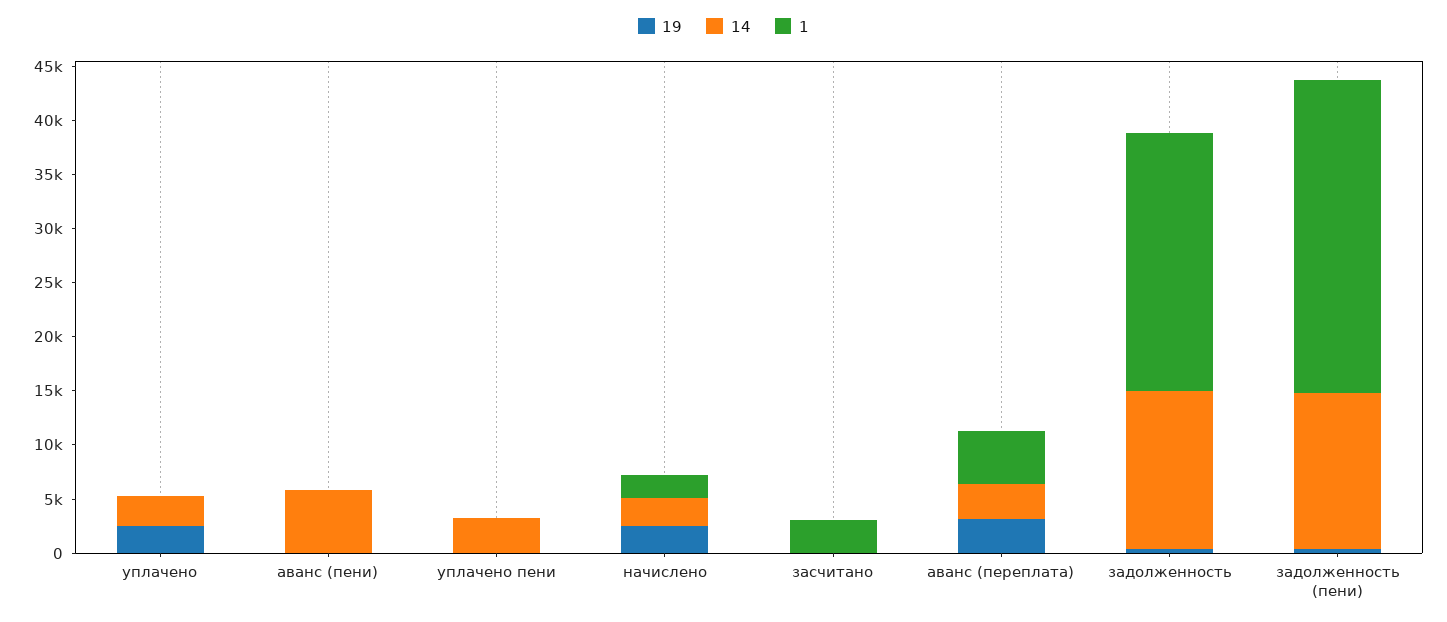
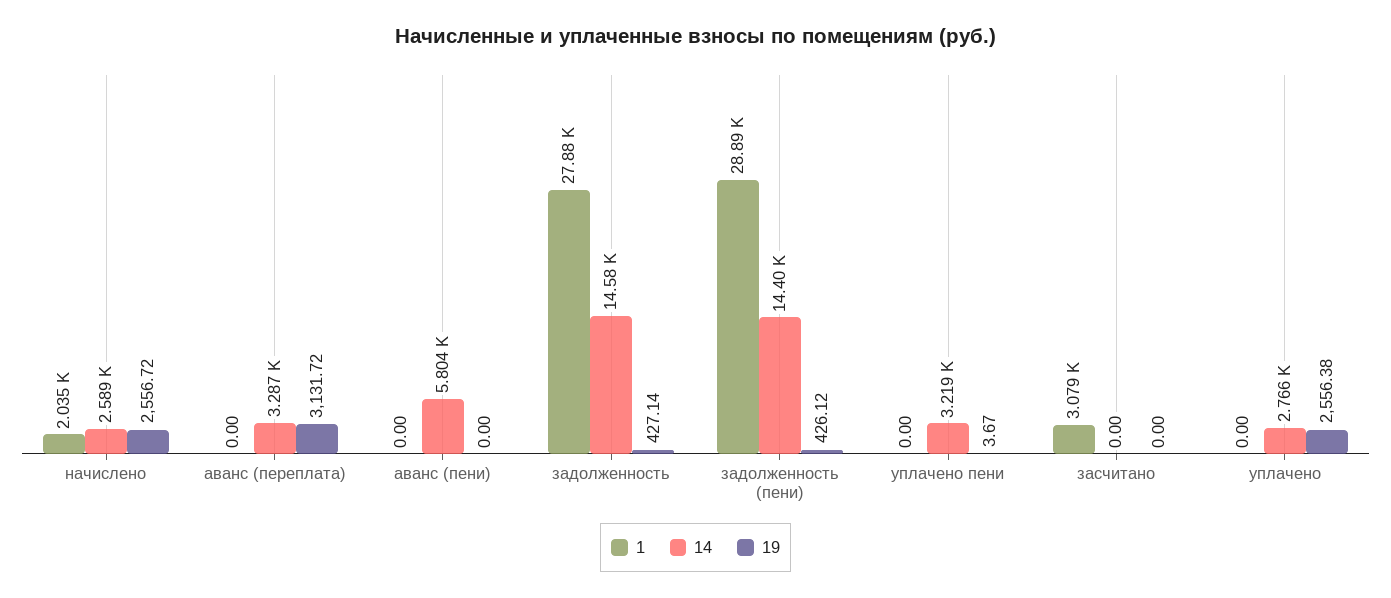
1, аванс (переплата): 5000 -> 0
1, задолженность: 24000 -> 27880

